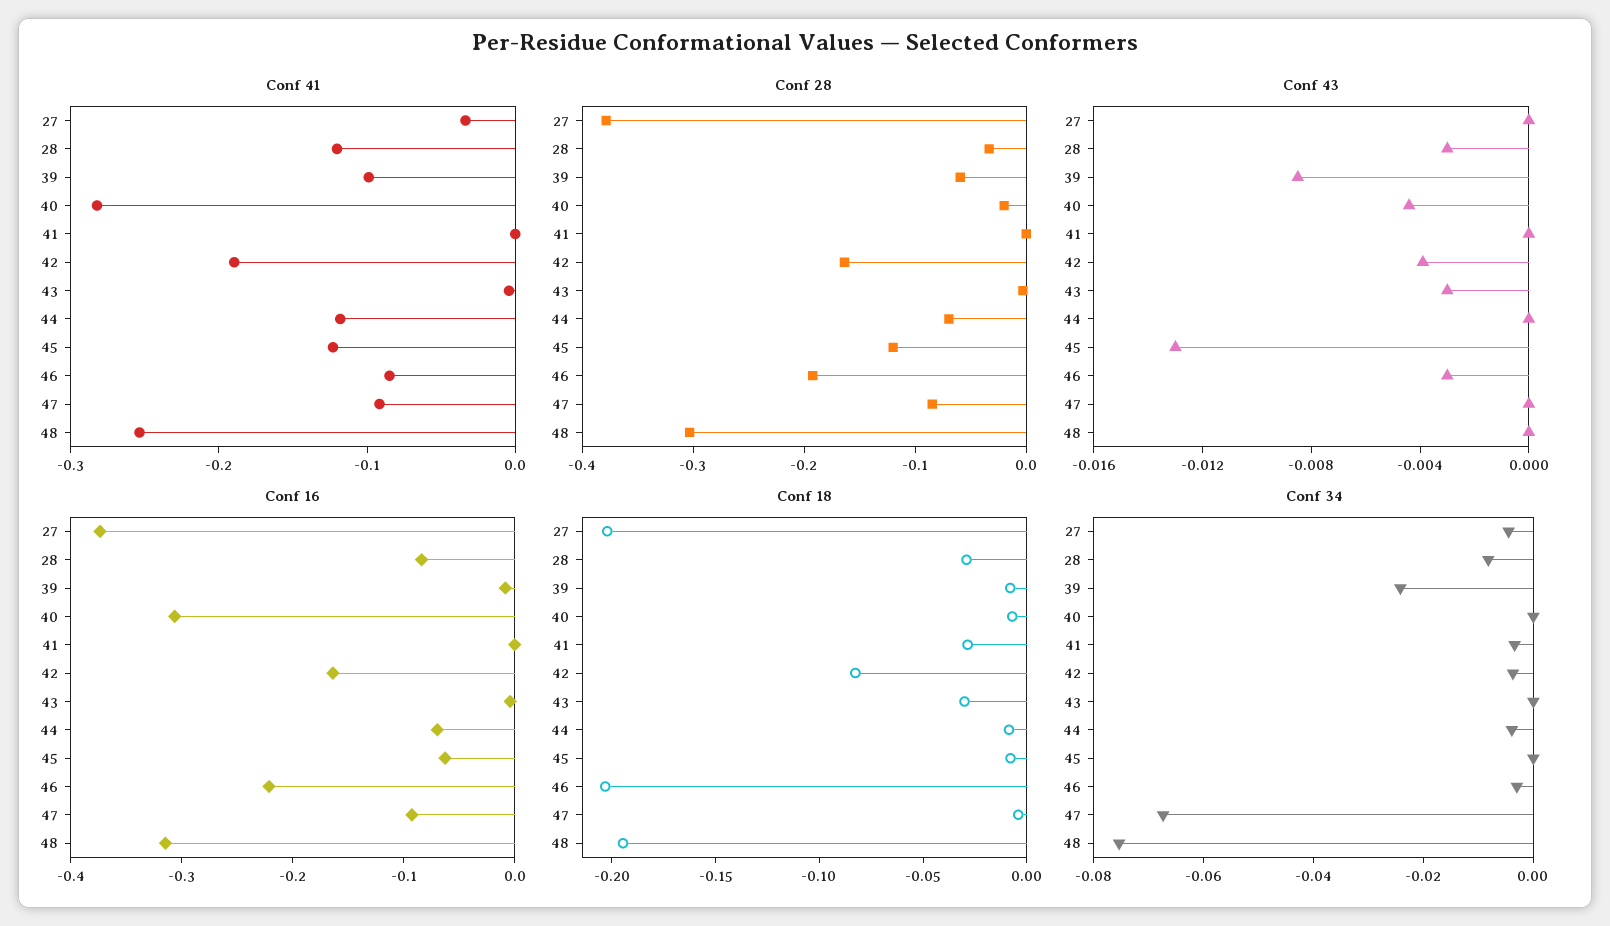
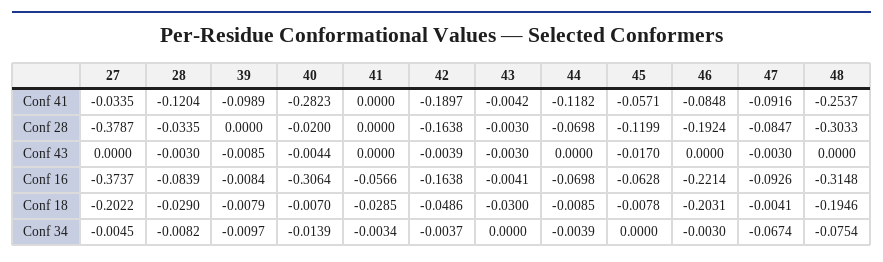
Conf 41, 45: -0.12 -> -0.0571
Conf 28, 39: -0.06 -> 0
Conf 43, 45: -0.013 -> -0.017
Conf 43, 46: -0.003 -> 0
Conf 43, 47: 0 -> -0.003
Conf 16, 41: 0 -> -0.0566
Conf 18, 42: -0.08 -> -0.0486
Conf 34, 39: -0.025 -> -0.0097
Conf 34, 40: 0 -> -0.0139

